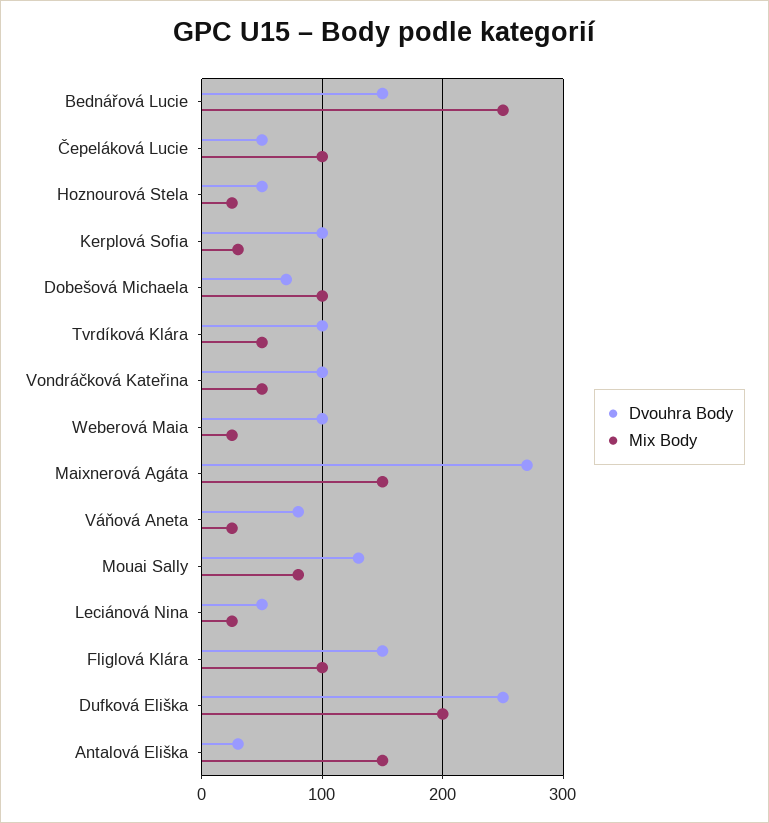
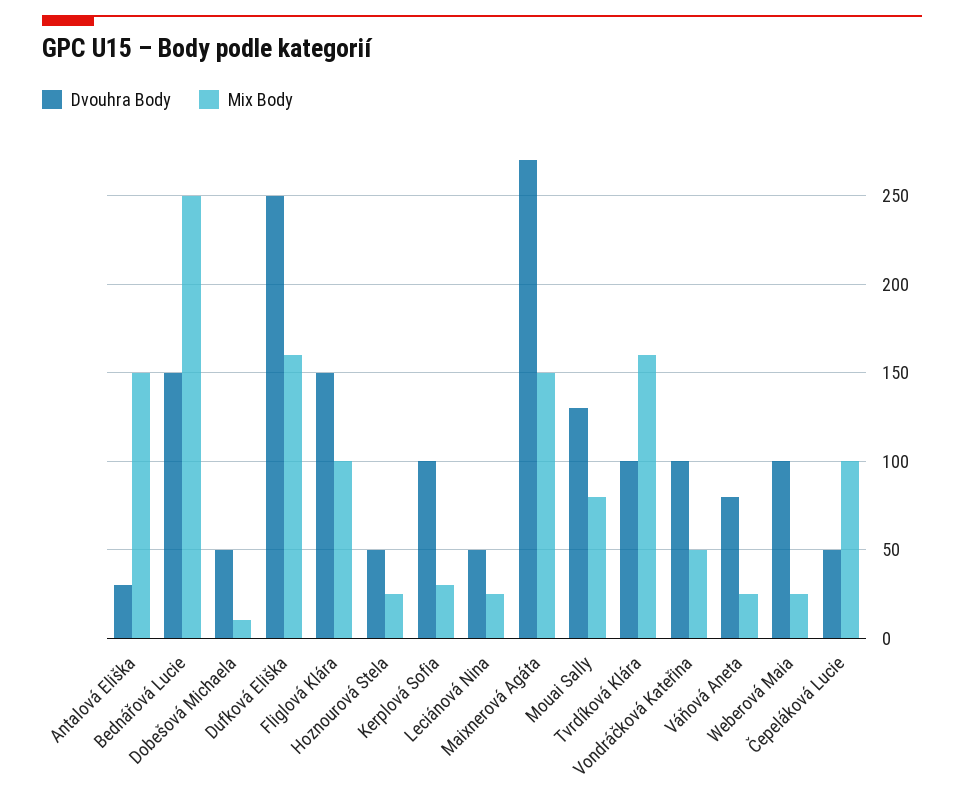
Dvouhra Body, Dobešová Michaela: 70 -> 50
Mix Body, Dobešová Michaela: 100 -> 10
Mix Body, Tvrdíková Klára: 50 -> 160
Mix Body, Dufková Eliška: 200 -> 160

